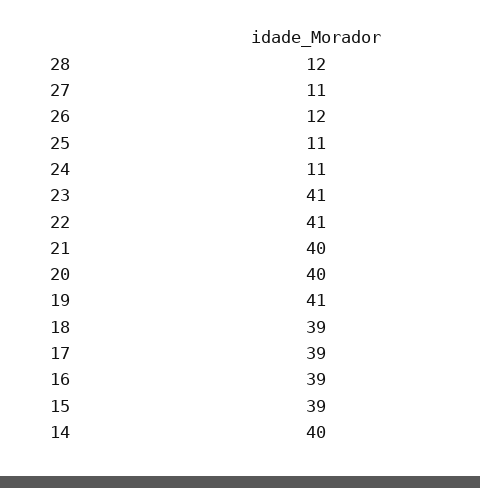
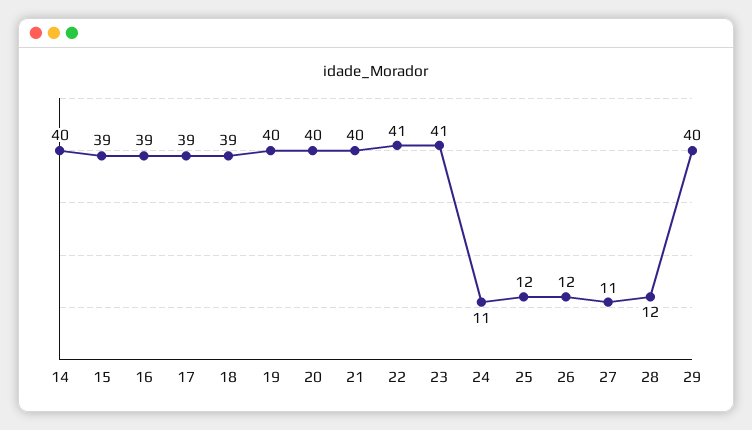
25: 11 -> 12
19: 41 -> 40
29: none -> 40

